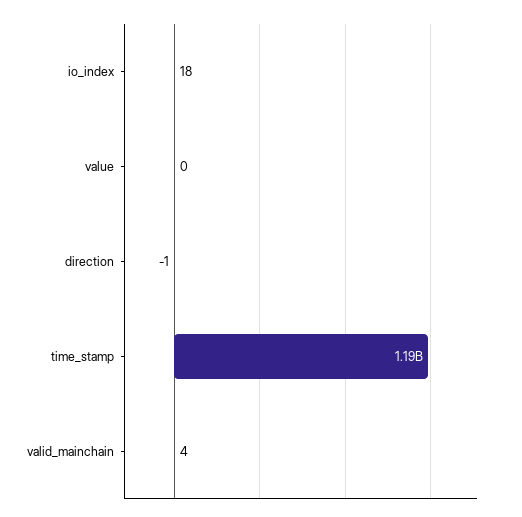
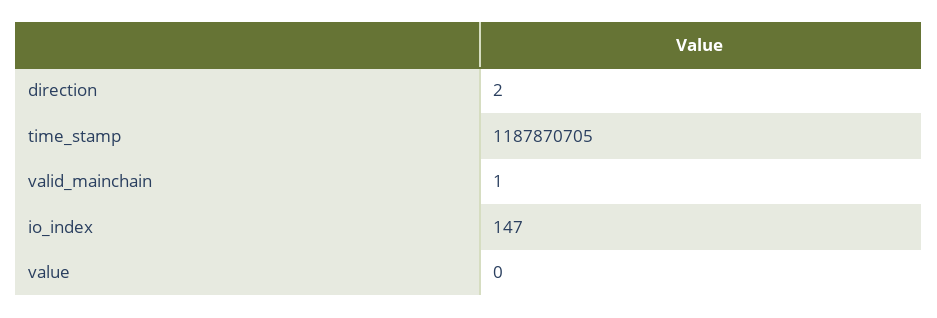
io_index: 18 -> 147
direction: -1 -> 2
valid_mainchain: 4 -> 1

